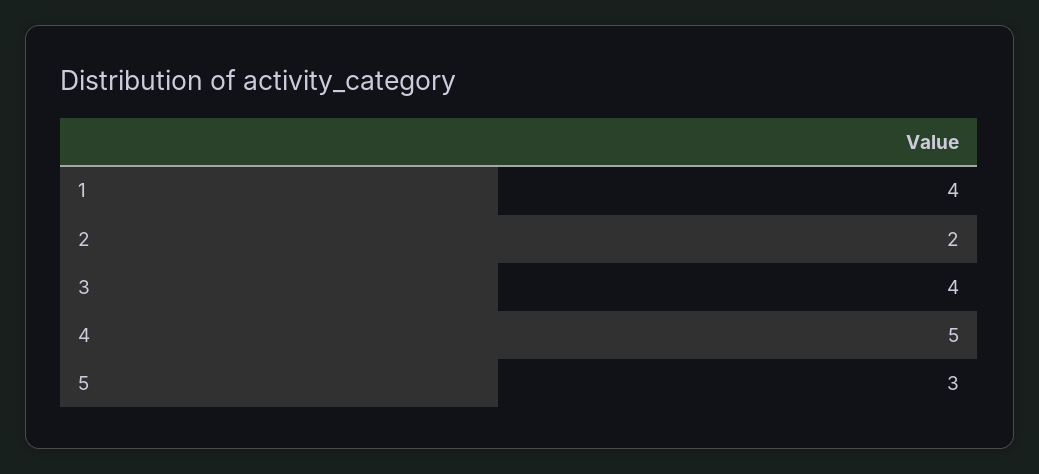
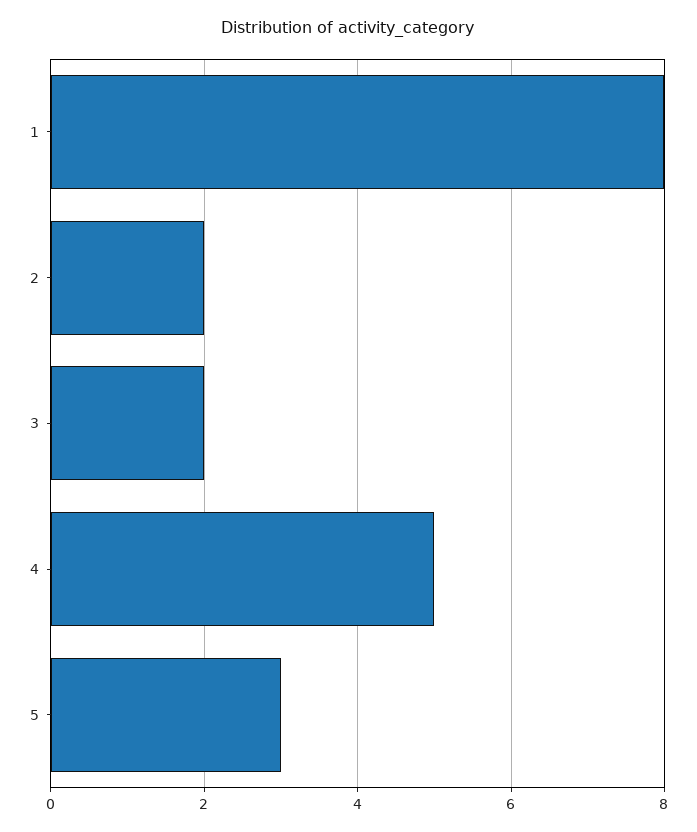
1: 4 -> 8
3: 4 -> 2

